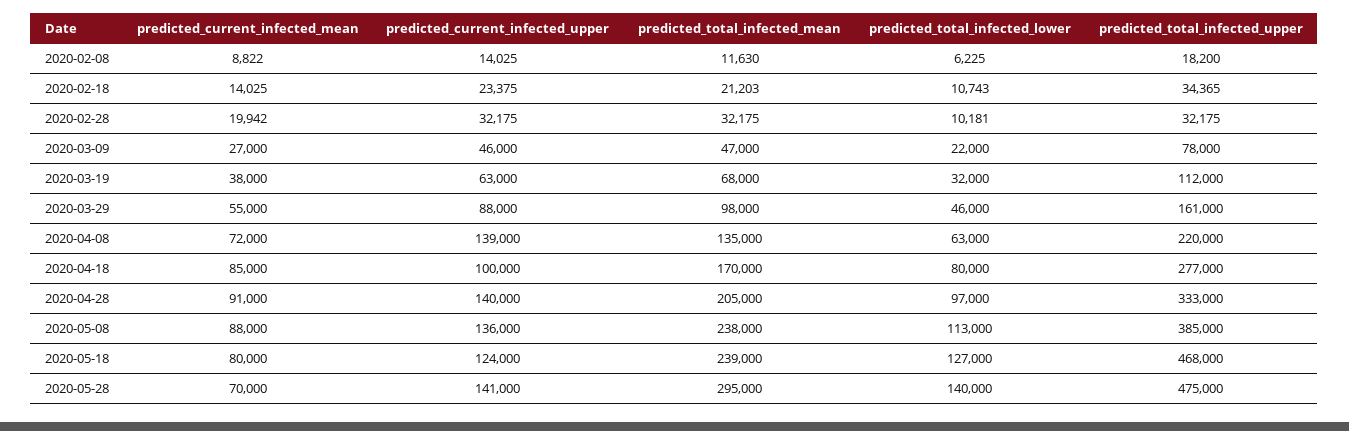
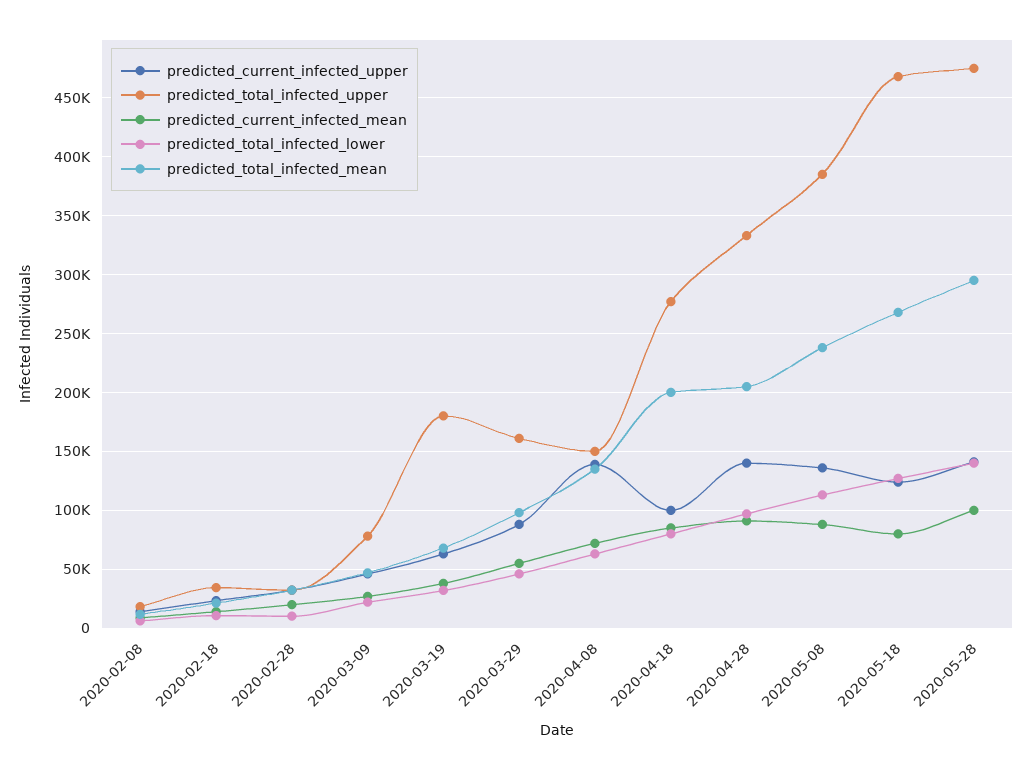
predicted_total_infected_upper, 2020-03-19: 112000 -> 180000
predicted_total_infected_upper, 2020-04-08: 220000 -> 150000
predicted_total_infected_mean, 2020-04-18: 170000 -> 200000
predicted_total_infected_mean, 2020-05-18: 239000 -> 270000
predicted_current_infected_mean, 2020-05-28: 70000 -> 100000

